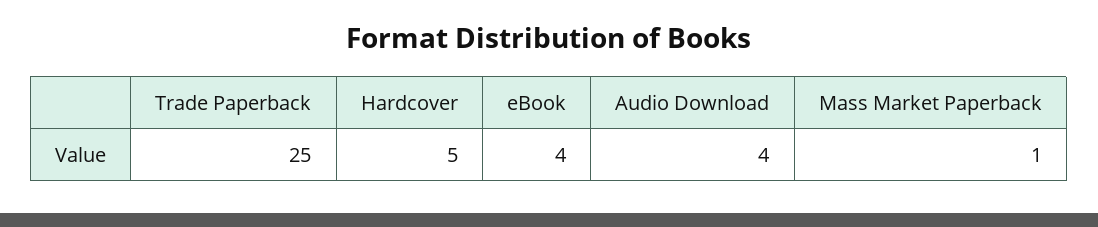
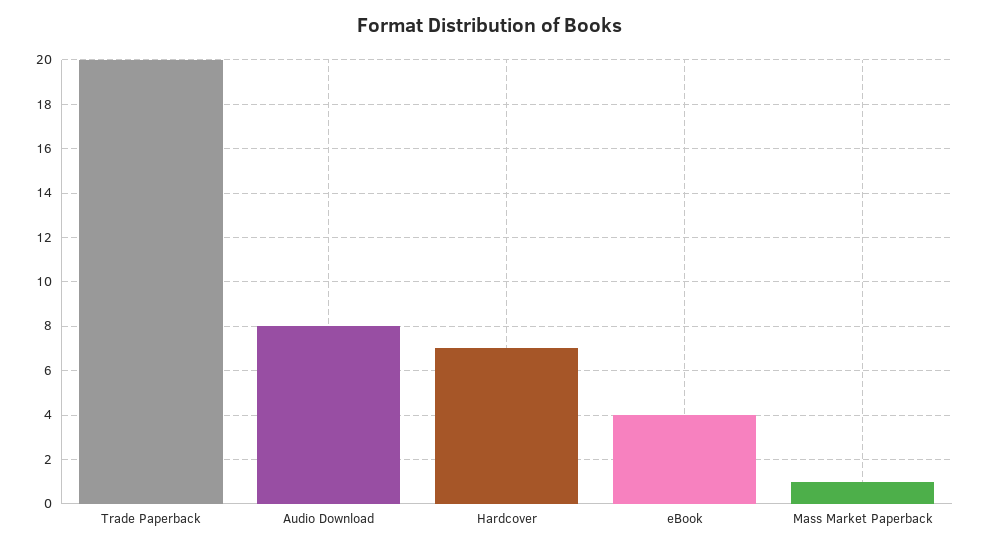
Trade Paperback: 25 -> 20
Hardcover: 5 -> 7
Audio Download: 4 -> 8

